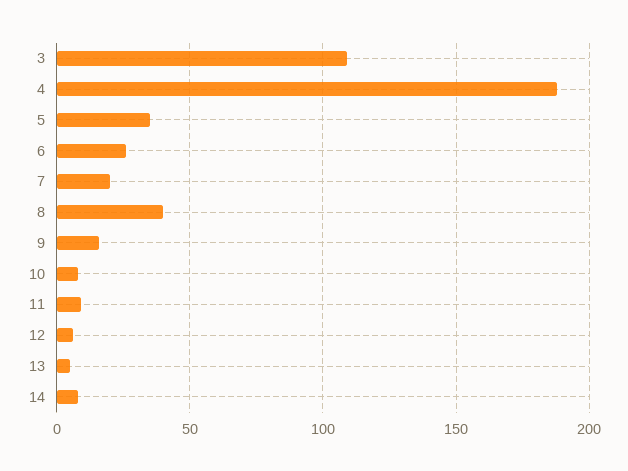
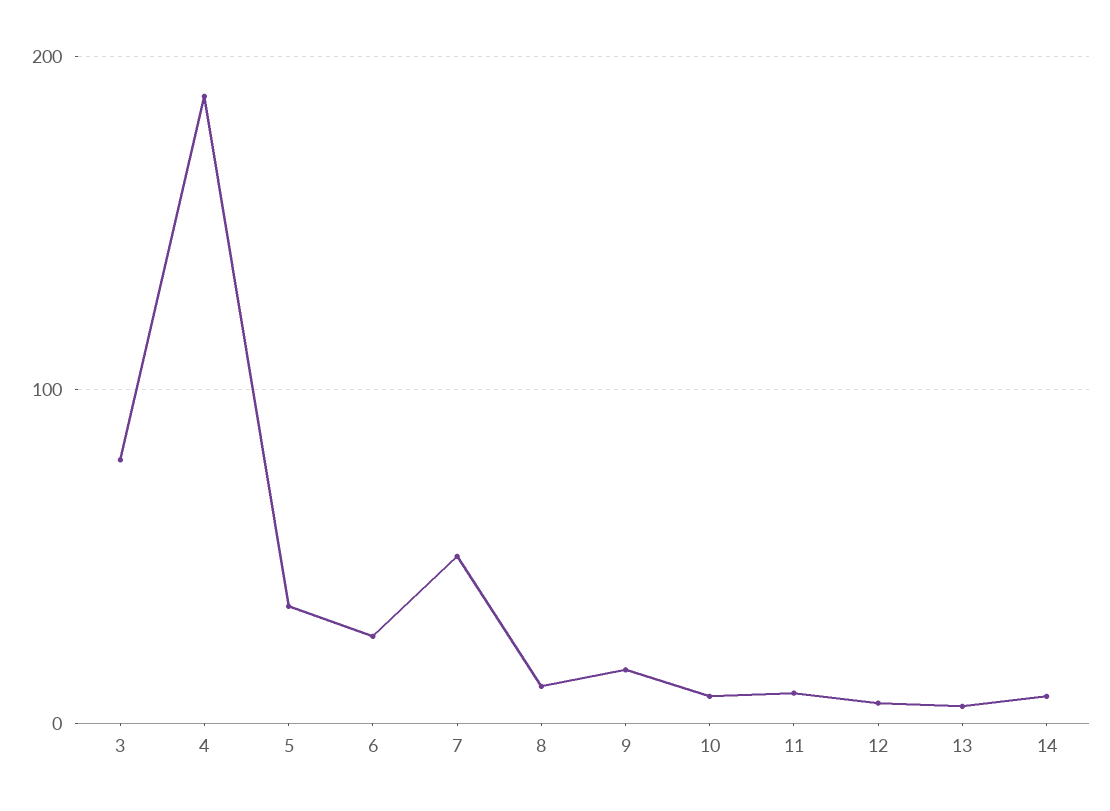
3: 110 -> 80
7: 20 -> 50
8: 40 -> 10

